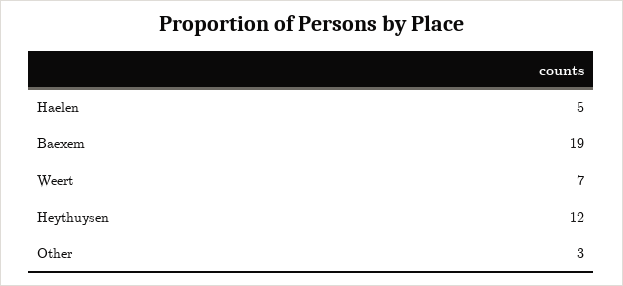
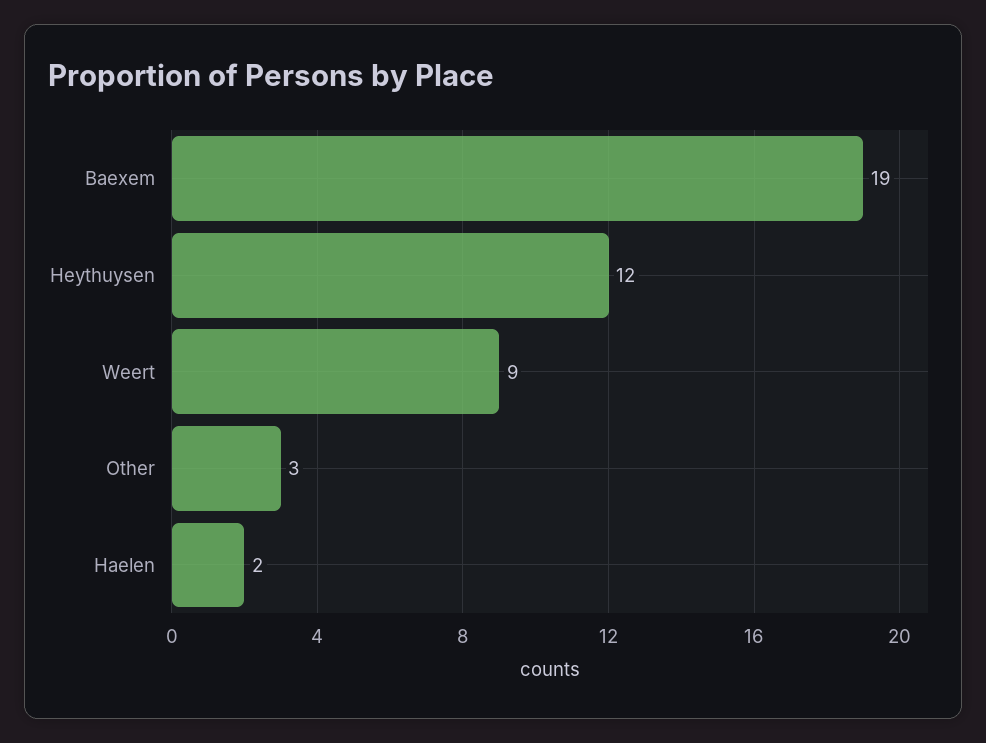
Haelen: 5 -> 2
Weert: 7 -> 9

